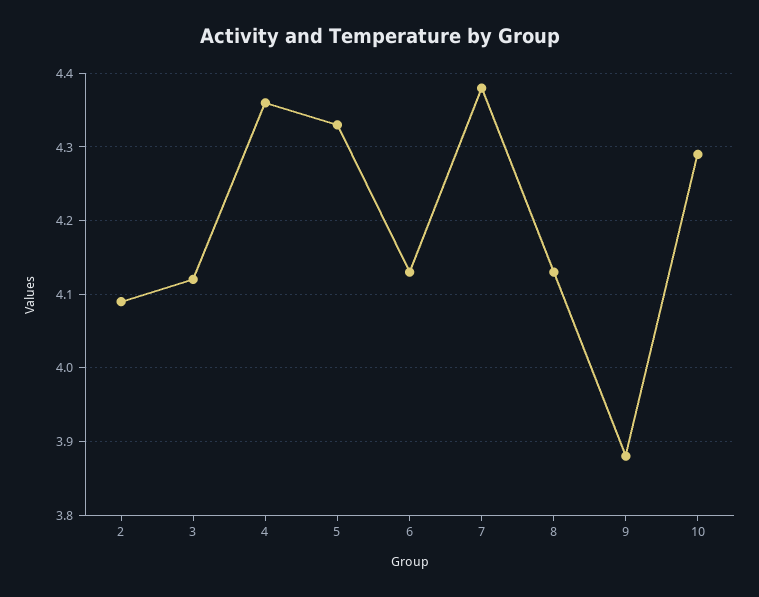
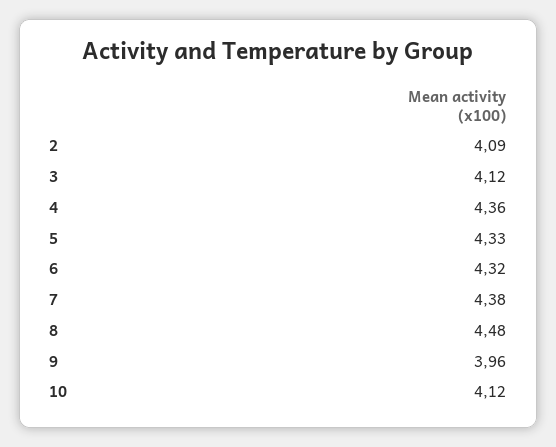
6: 4.13 -> 4.32
8: 4.13 -> 4.48
9: 3.88 -> 3.96
10: 4.29 -> 4.12

